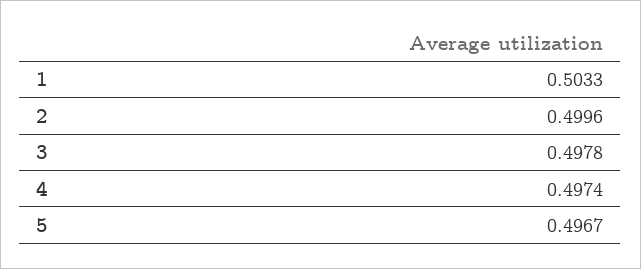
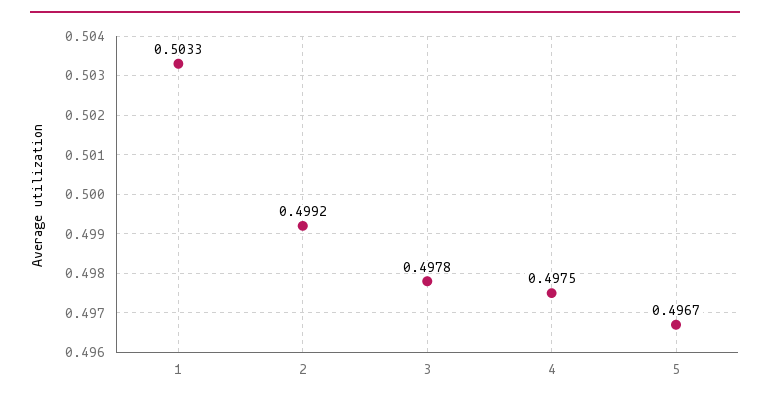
2: 0.4996 -> 0.4992
4: 0.4974 -> 0.4975

